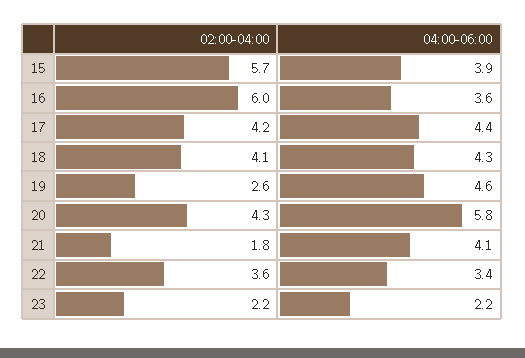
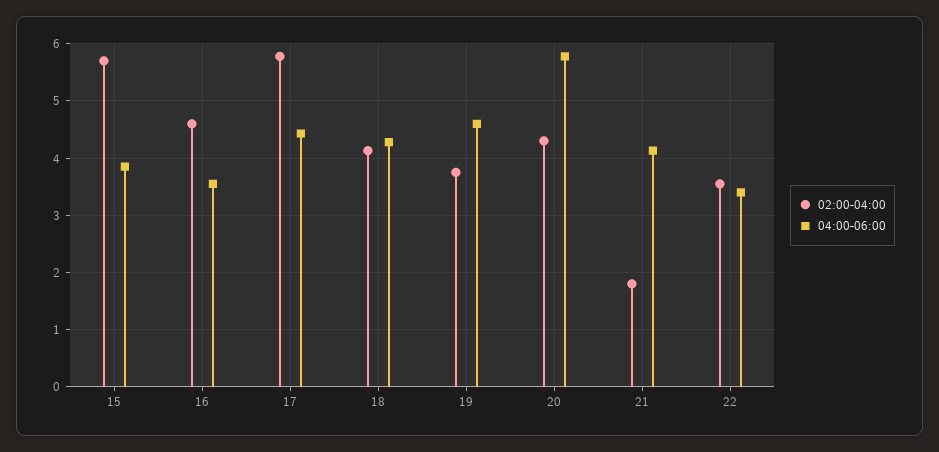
02:00-04:00, 16: 6 -> 4.6
02:00-04:00, 17: 4.2 -> 5.8
02:00-04:00, 19: 2.6 -> 3.8
02:00-04:00, 23: 2.2 -> none
04:00-06:00, 23: 2.2 -> none

